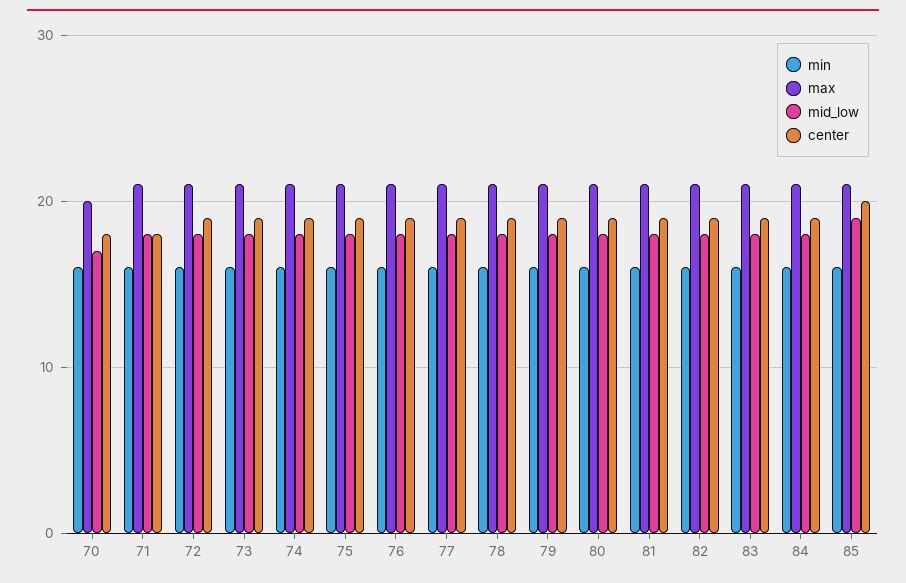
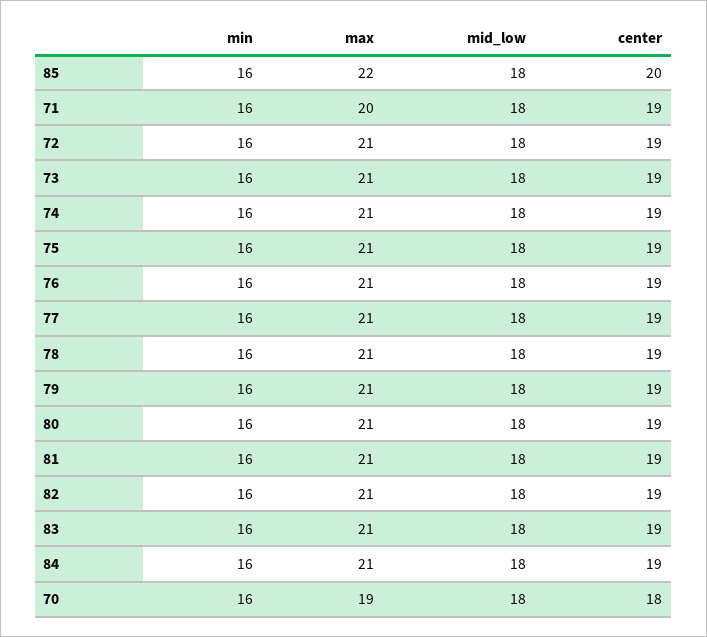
max, 70: 20 -> 19
mid_low, 70: 17 -> 18
max, 71: 21 -> 20
center, 71: 18 -> 19
max, 85: 21 -> 22
mid_low, 85: 19 -> 18

